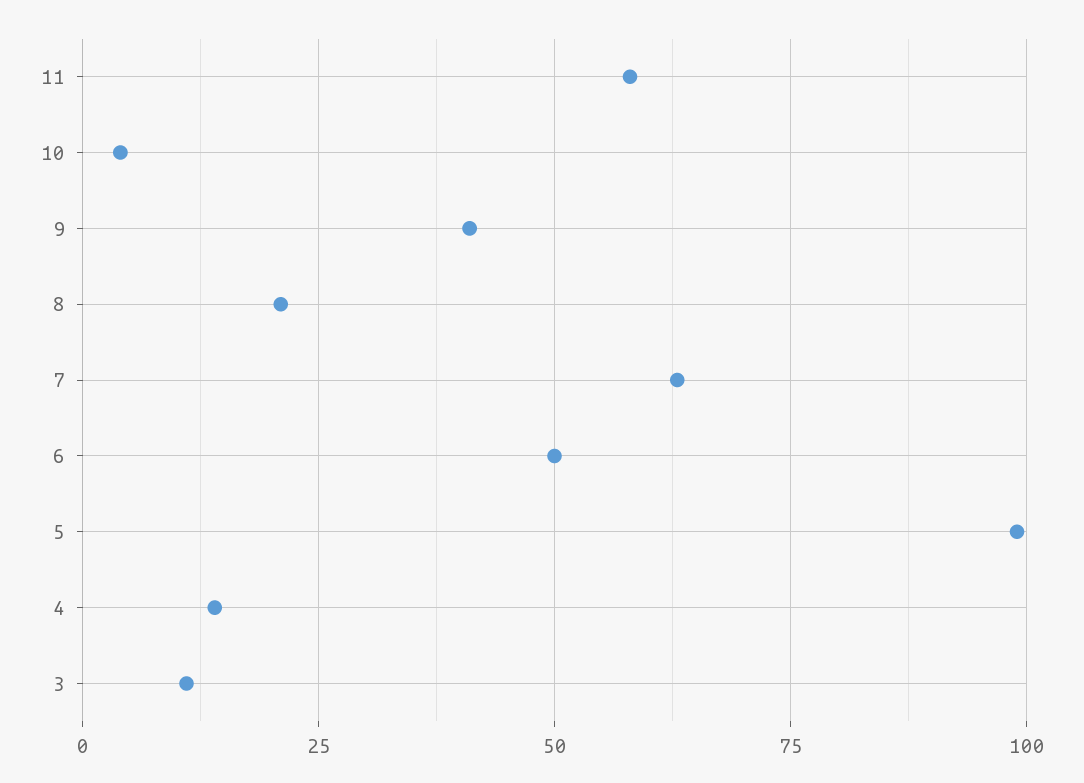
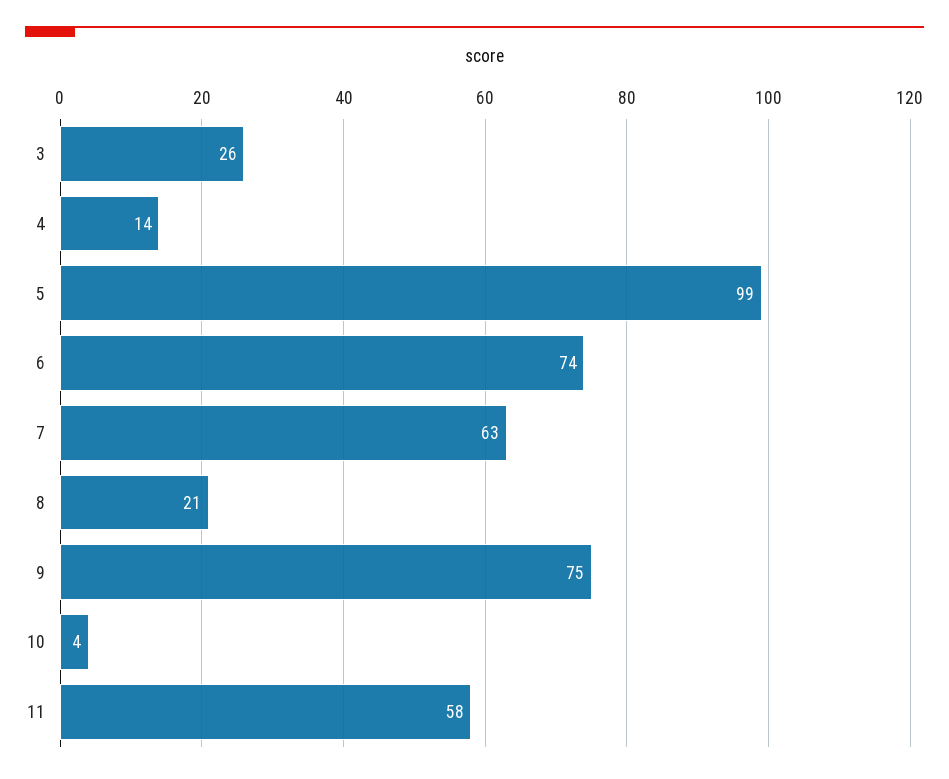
9: 40 -> 75
6: 50 -> 74
3: 10 -> 26

